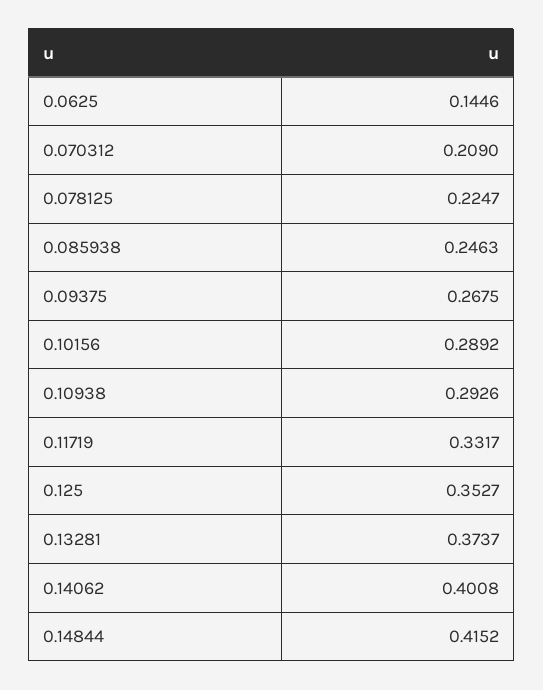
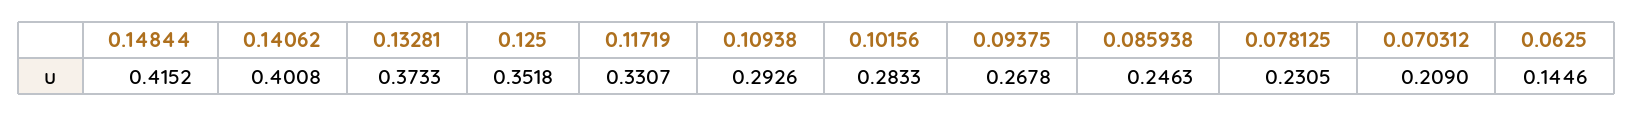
0.078125: 0.2247 -> 0.2305
0.09375: 0.2675 -> 0.2678
0.10156: 0.2892 -> 0.2833
0.11719: 0.3317 -> 0.3307
0.125: 0.3527 -> 0.3518
0.13281: 0.3737 -> 0.3733

